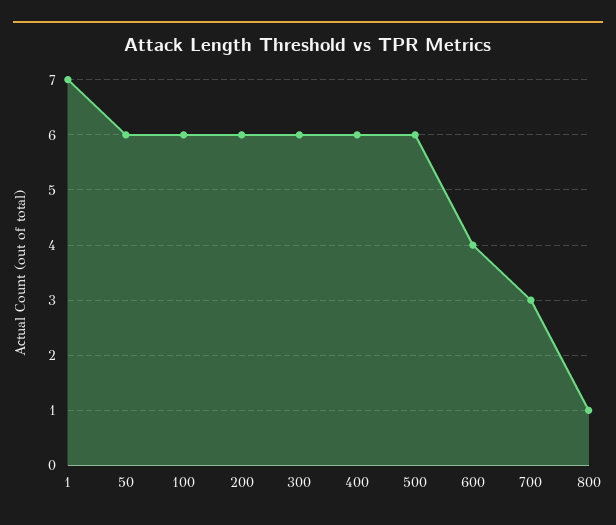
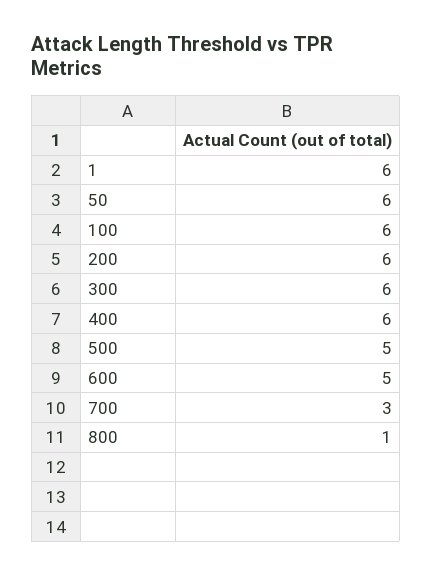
1: 7 -> 6
500: 6 -> 5
600: 4 -> 5

